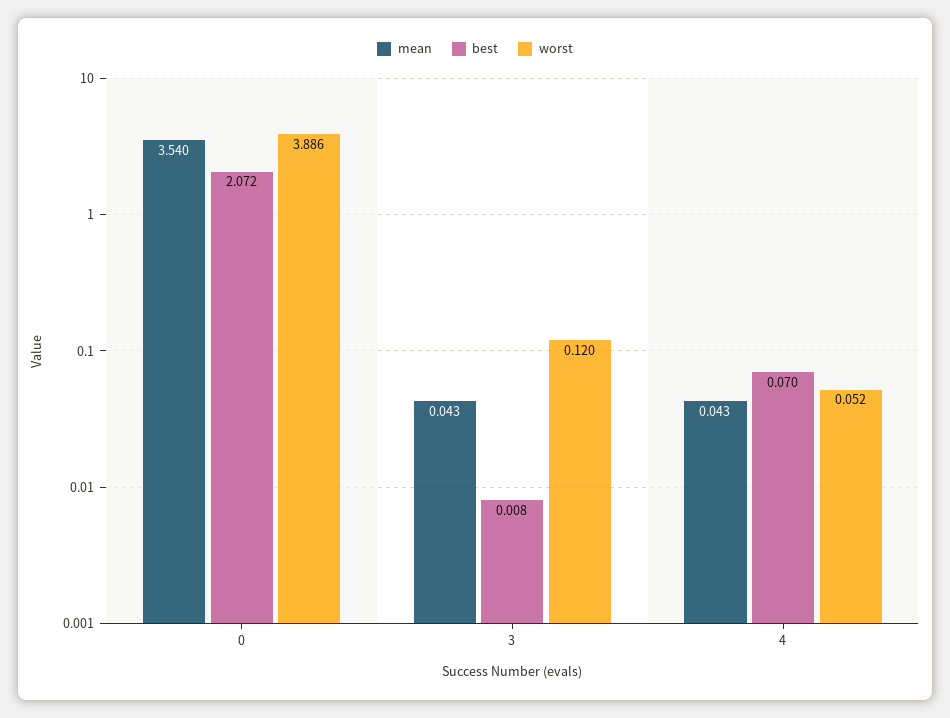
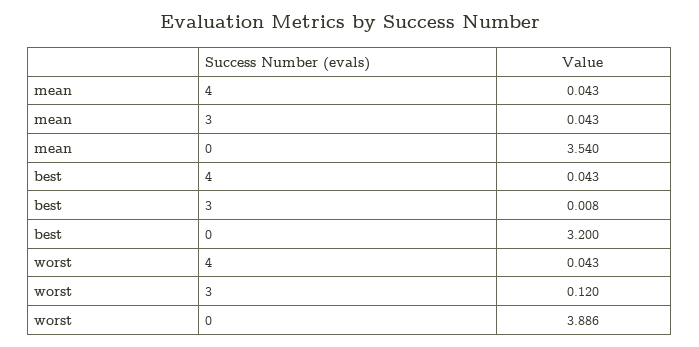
best, 0: 2.072 -> 3.2
best, 4: 0.07 -> 0.043
worst, 4: 0.052 -> 0.043

